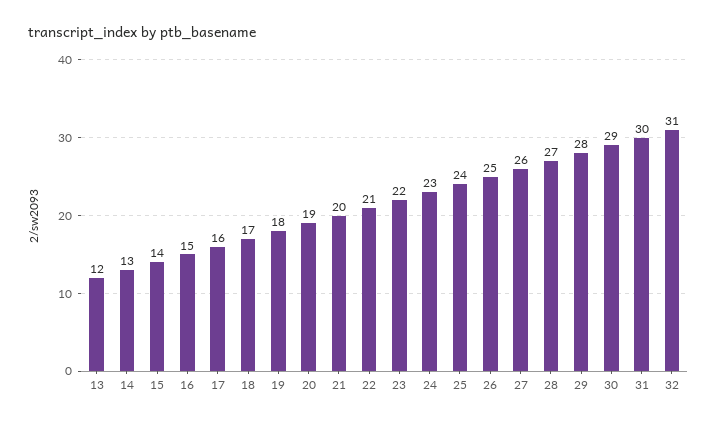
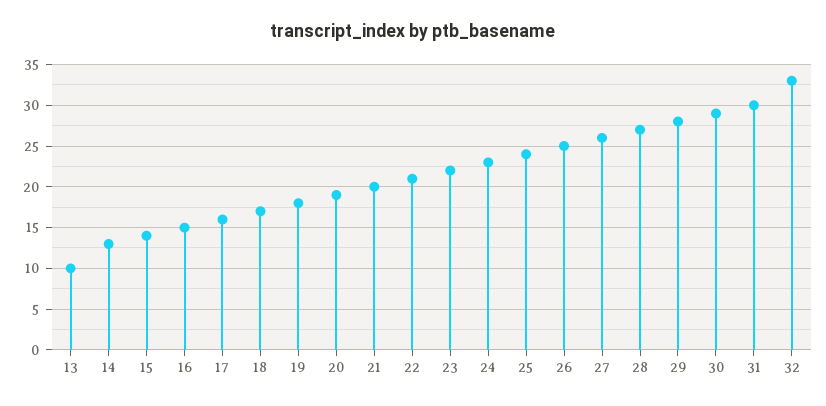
13: 12 -> 10
32: 31 -> 33

